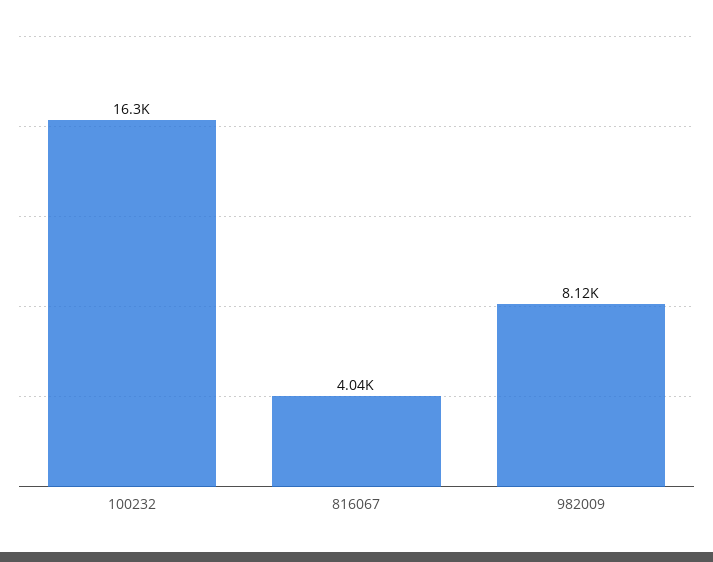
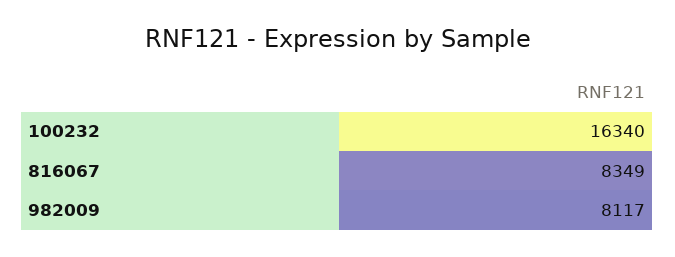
816067: 4040 -> 8349

